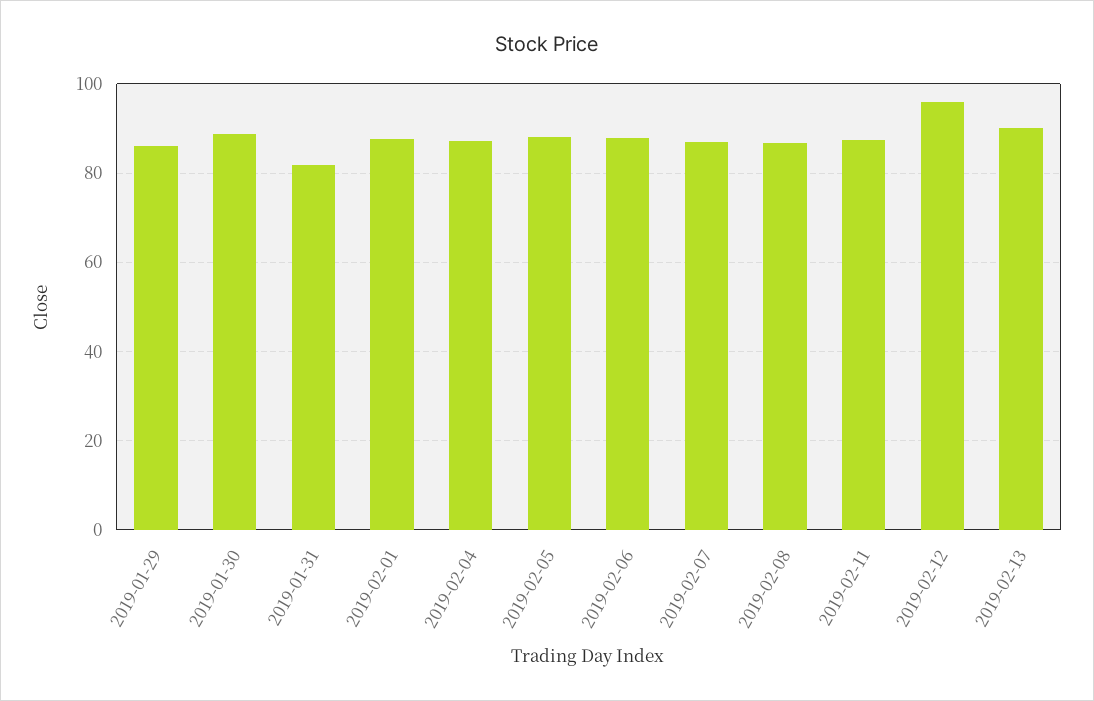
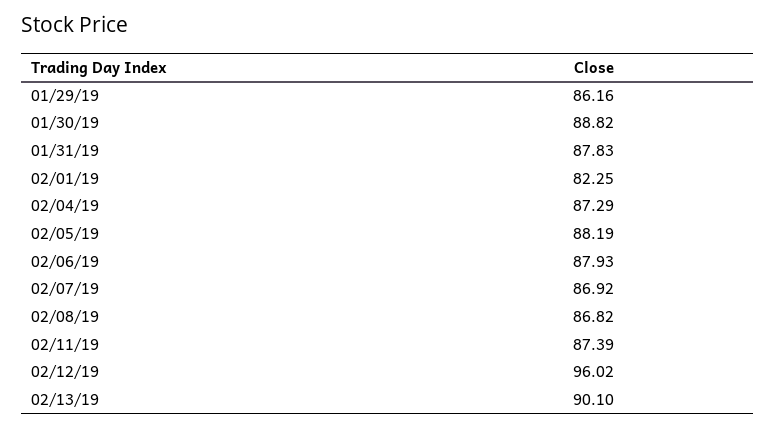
2019-01-31: 82 -> 87.83
2019-02-01: 88 -> 82.25

